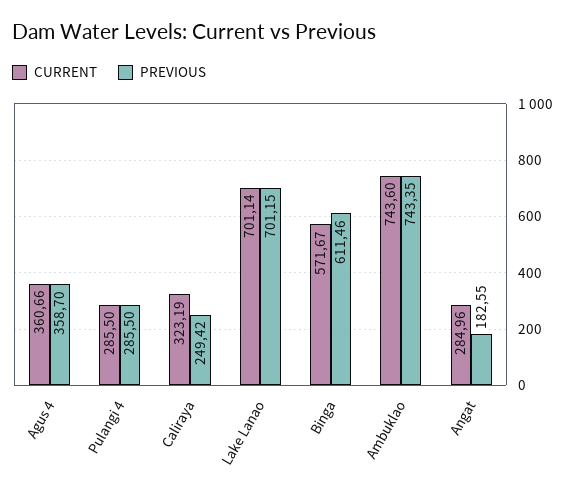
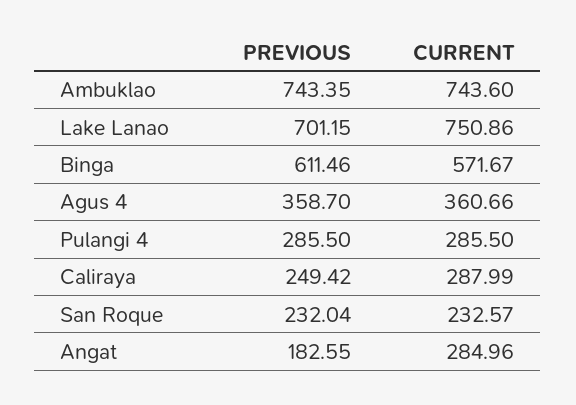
CURRENT, Caliraya: 323.19 -> 287.99
CURRENT, Lake Lanao: 701.14 -> 750.86
PREVIOUS, San Roque: none -> 232.04
CURRENT, San Roque: none -> 232.57

